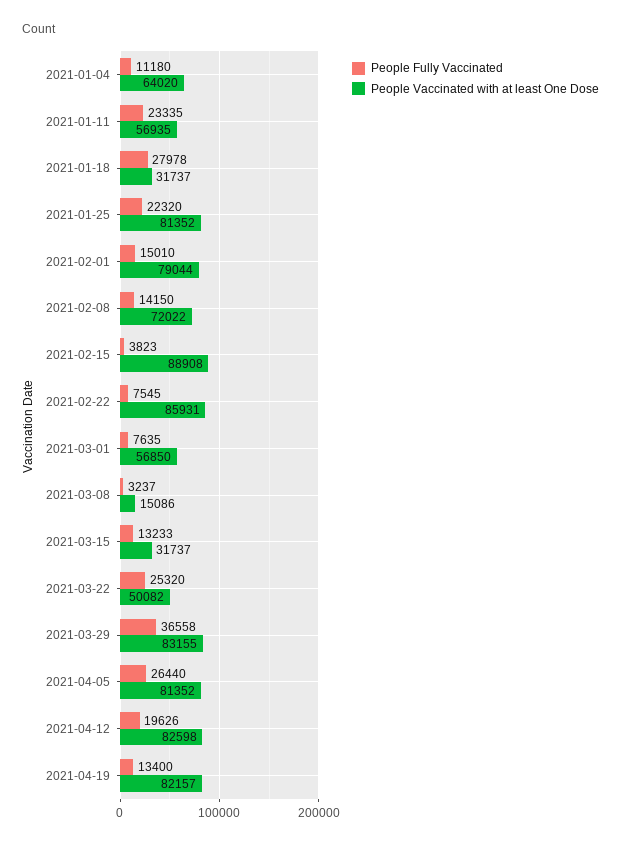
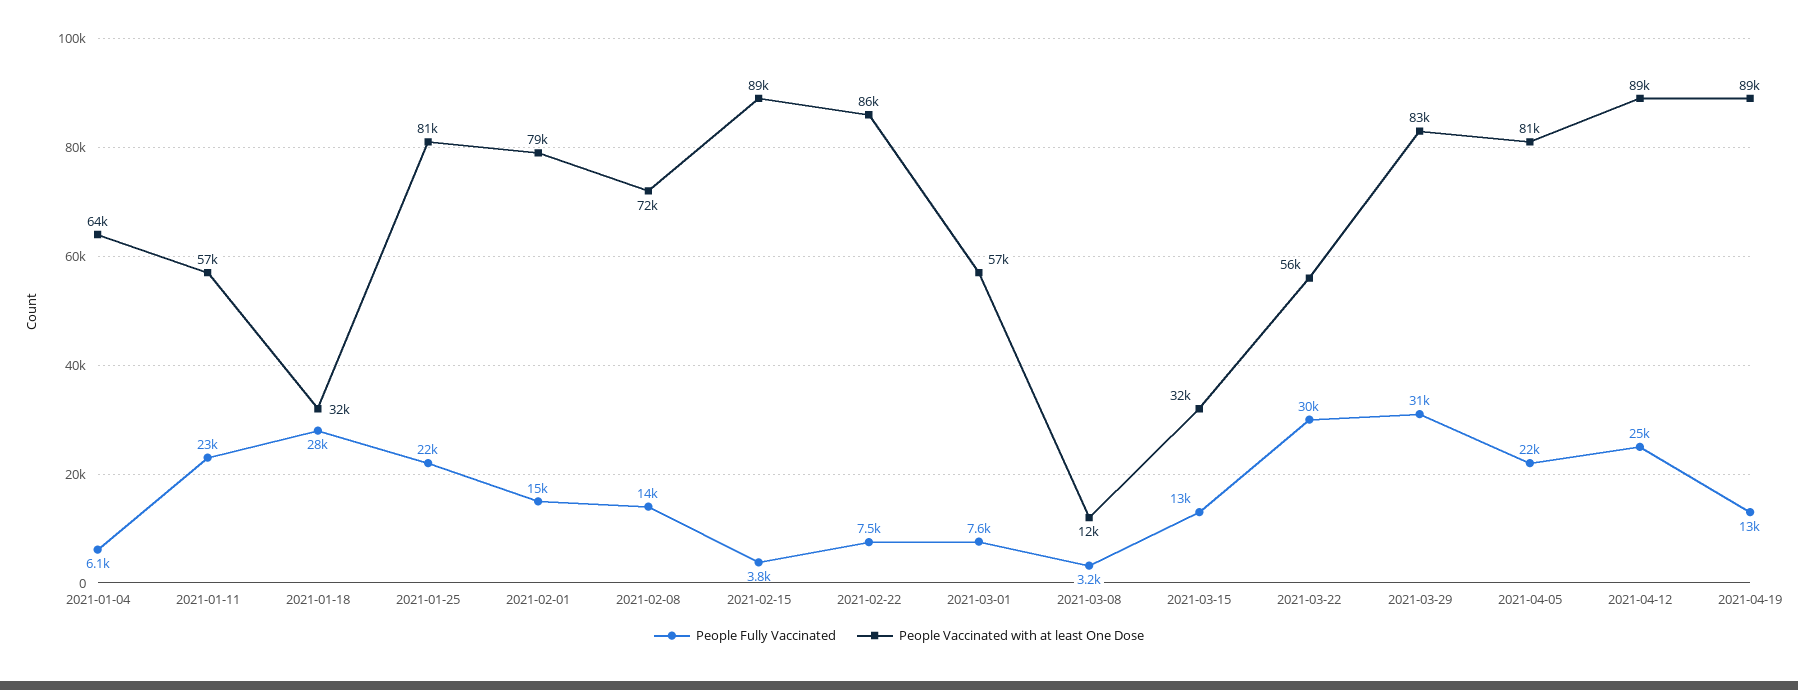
People Fully Vaccinated, 2021-01-04: 11180 -> 6100
People Vaccinated with at least One Dose, 2021-03-08: 15086 -> 12000
People Fully Vaccinated, 2021-03-22: 25320 -> 30000
People Vaccinated with at least One Dose, 2021-03-22: 50082 -> 56000
People Fully Vaccinated, 2021-03-29: 36558 -> 31000
People Fully Vaccinated, 2021-04-05: 26440 -> 22000
People Fully Vaccinated, 2021-04-12: 19626 -> 25000
People Vaccinated with at least One Dose, 2021-04-12: 82598 -> 89000
People Vaccinated with at least One Dose, 2021-04-19: 82157 -> 89000

